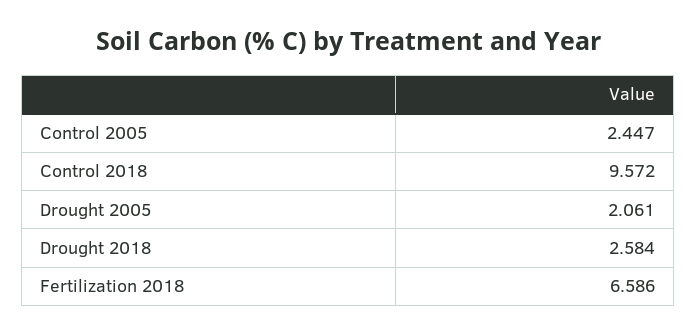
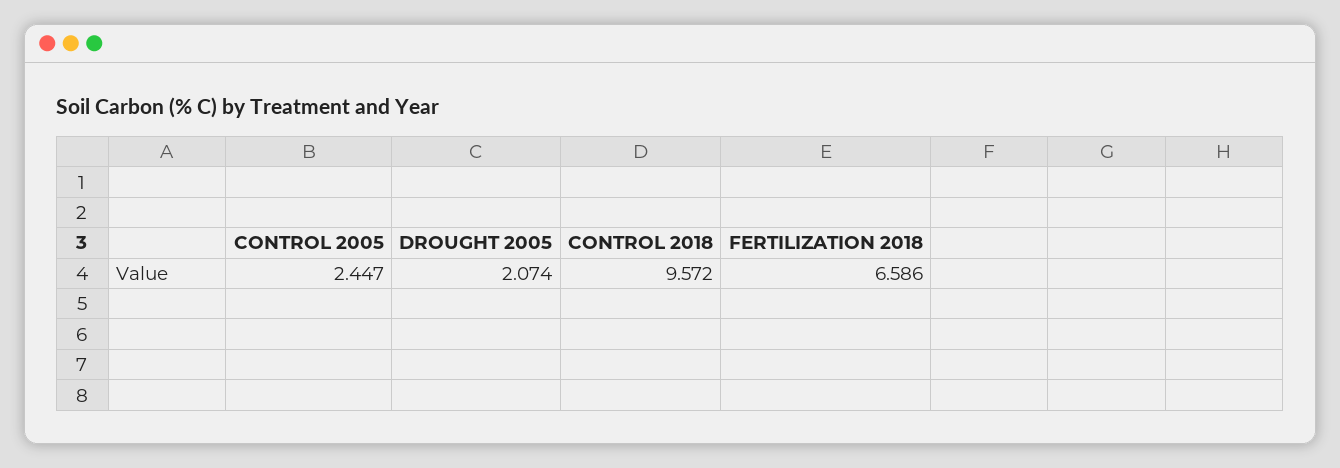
Drought 2005: 2.061 -> 2.074
Drought 2018: 2.584 -> none

